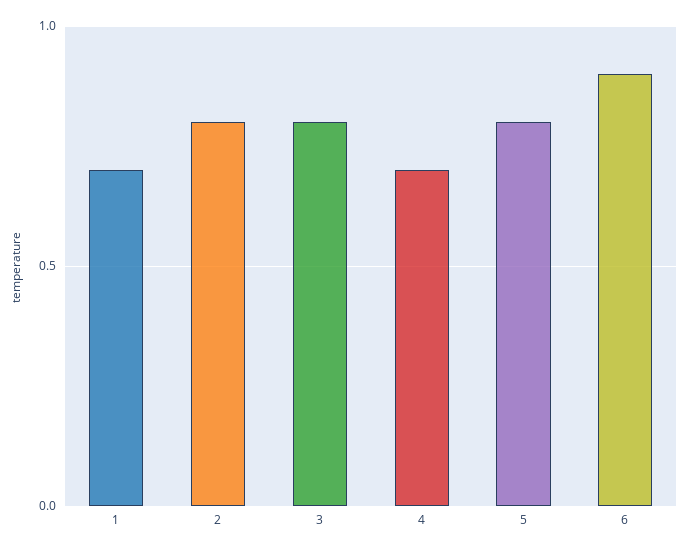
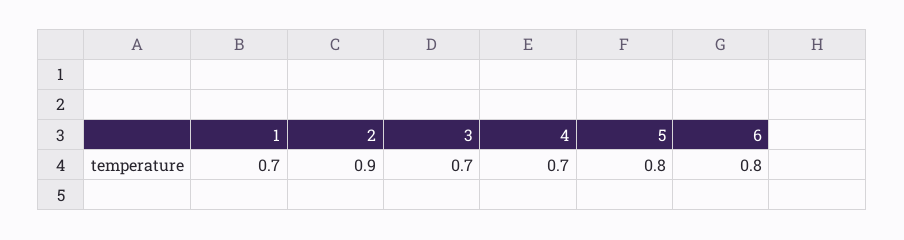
2: 0.8 -> 0.9
3: 0.8 -> 0.7
6: 0.9 -> 0.8

